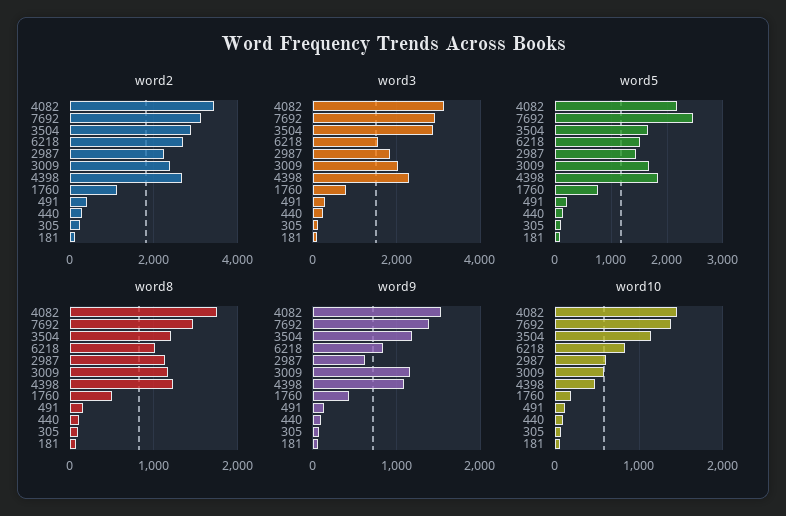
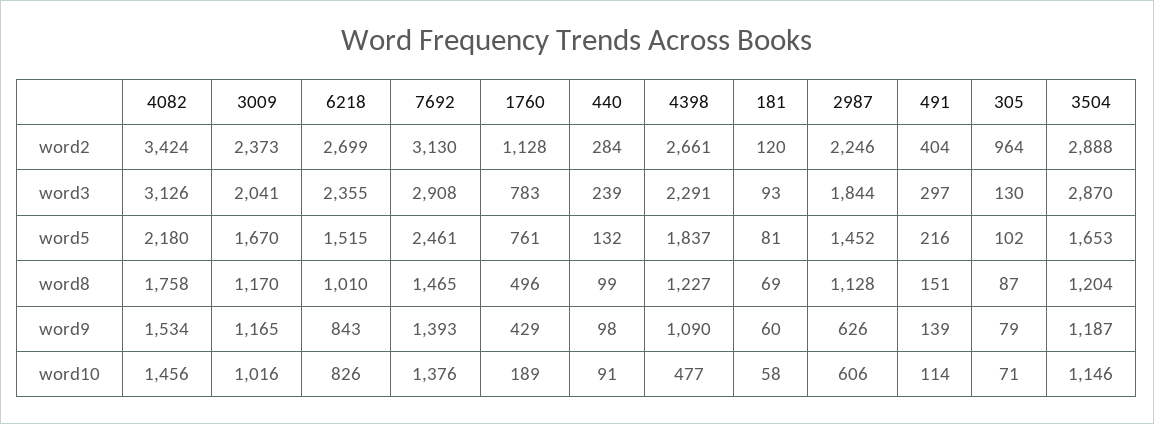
word2, 305: 200 -> 964
word3, 6218: 1600 -> 2355
word10, 3009: 600 -> 1016

